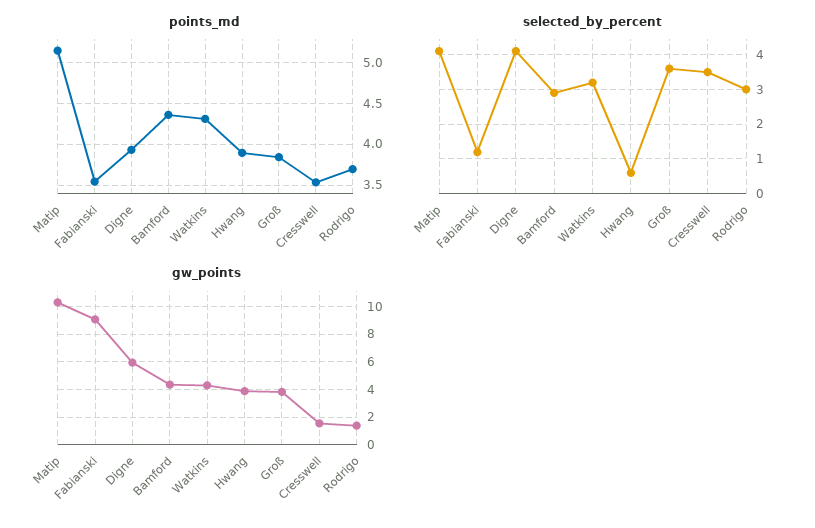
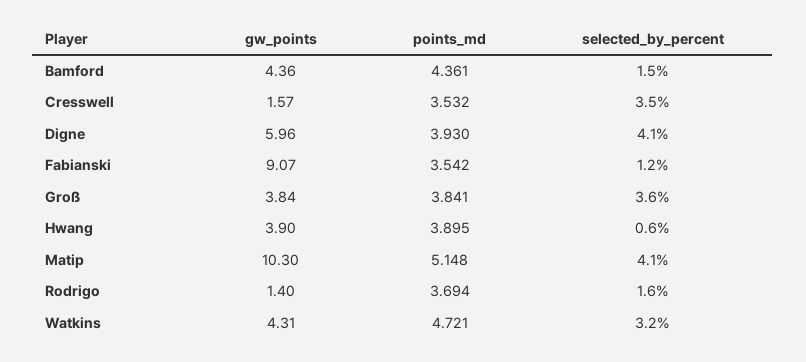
points_md, Watkins: 4.3 -> 4.721
selected_by_percent, Bamford: 3 -> 1.5
selected_by_percent, Rodrigo: 3 -> 1.6

